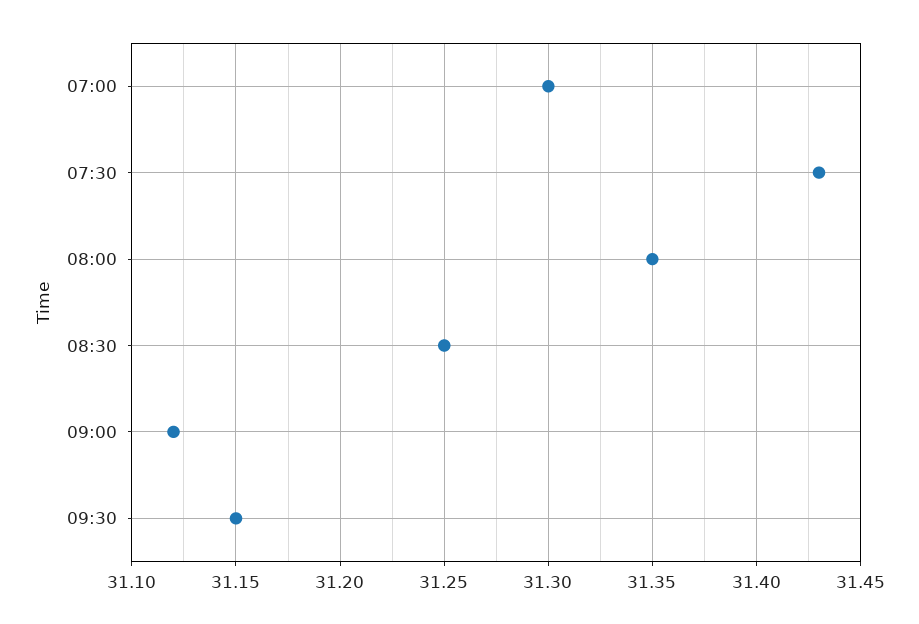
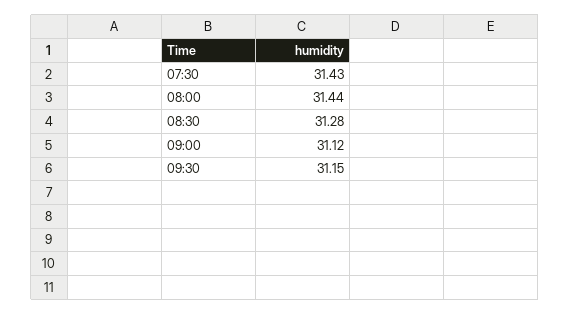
07:00: 31.3 -> none
08:00: 31.35 -> 31.44
08:30: 31.25 -> 31.28

